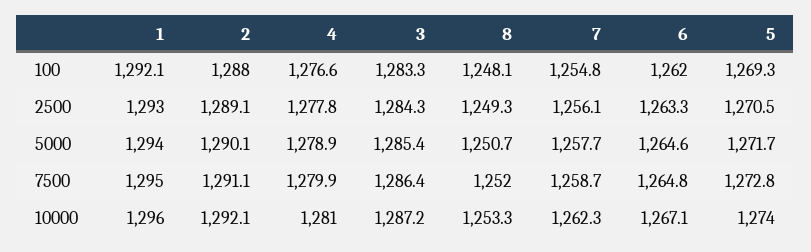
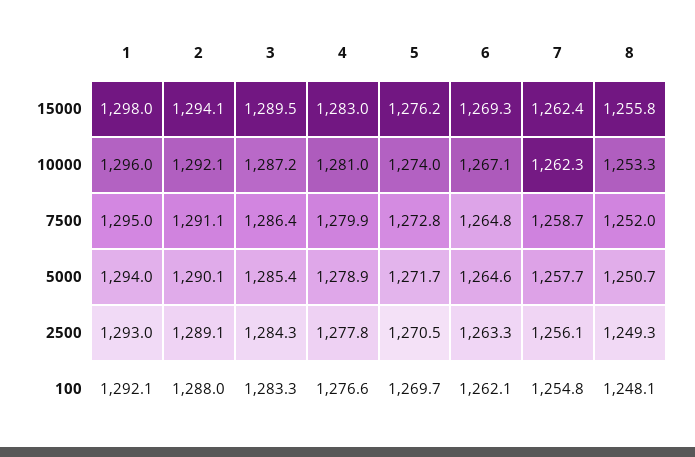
6, 100: 1262 -> 1262.1
5, 100: 1269.3 -> 1269.7
1, 15000: none -> 1298
2, 15000: none -> 1294.1
3, 15000: none -> 1289.5
4, 15000: none -> 1283
5, 15000: none -> 1276.2
6, 15000: none -> 1269.3
7, 15000: none -> 1262.4
8, 15000: none -> 1255.8

